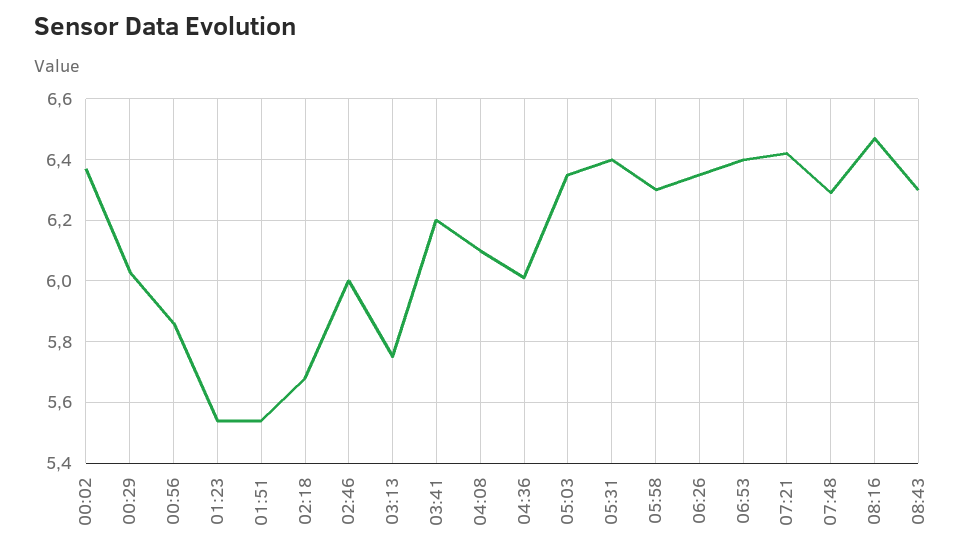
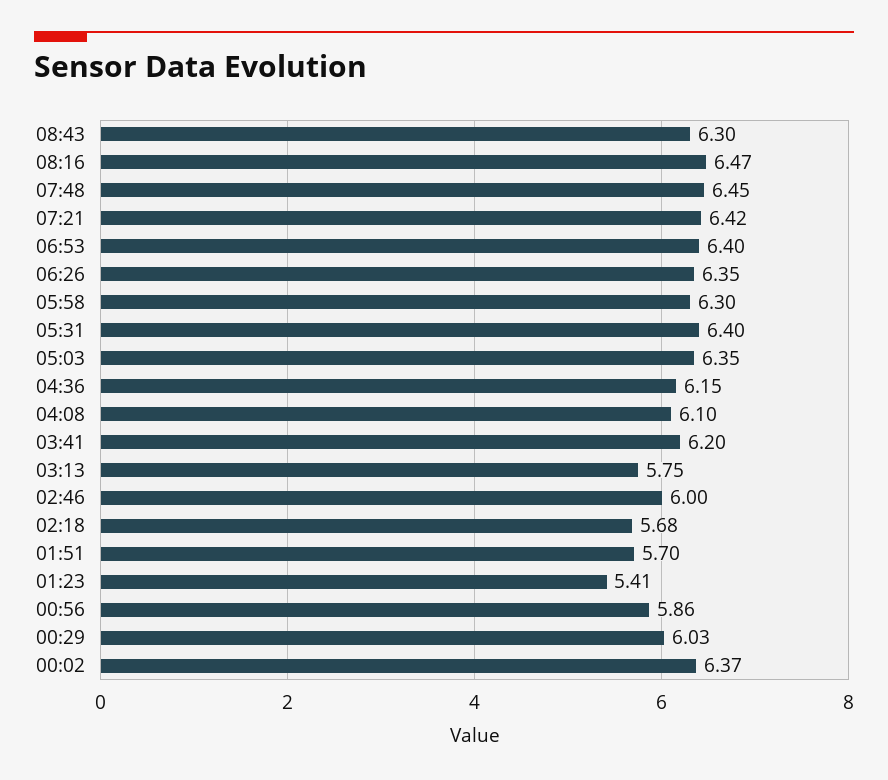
01:23: 5.55 -> 5.41
01:51: 5.55 -> 5.7
04:36: 6 -> 6.15
07:48: 6.3 -> 6.45

